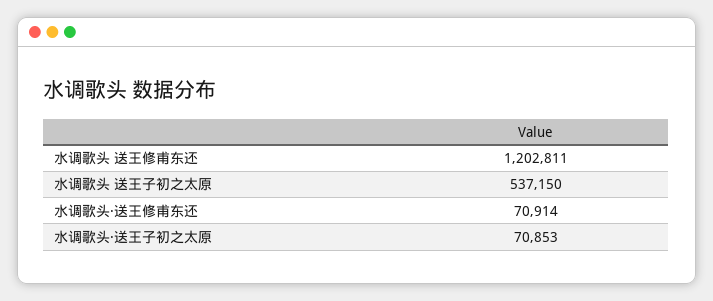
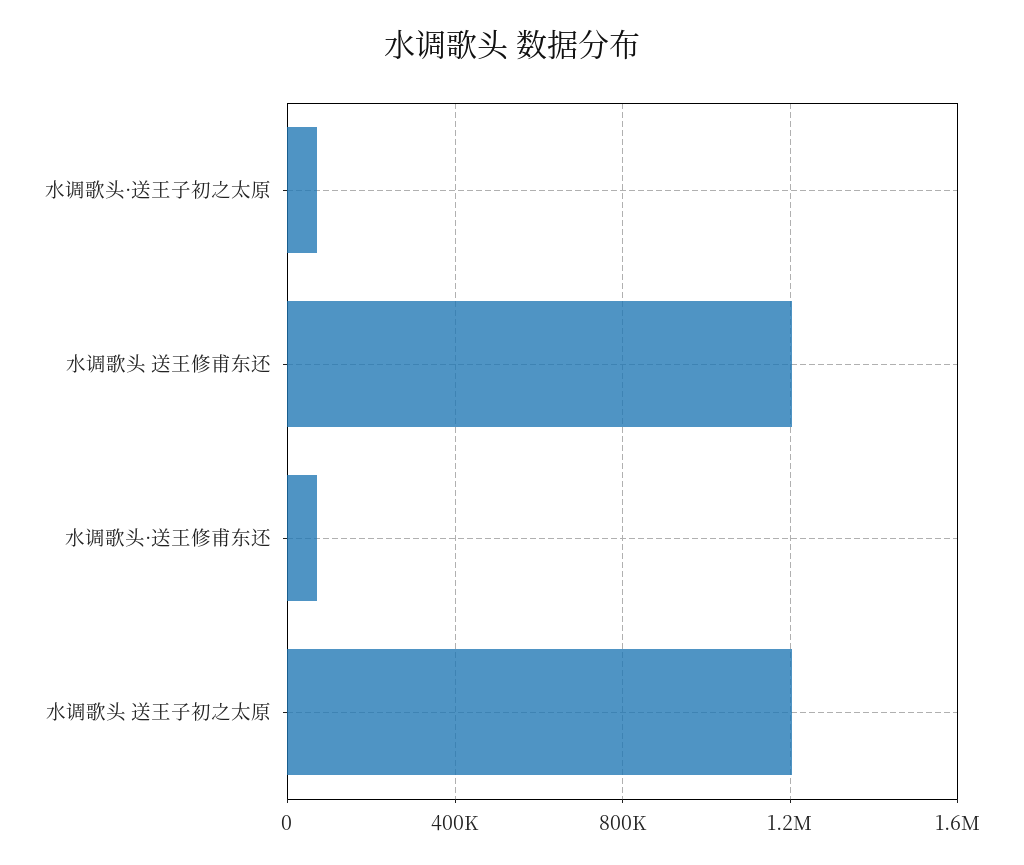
水调歌头 送王子初之太原: 537150 -> 1200000

